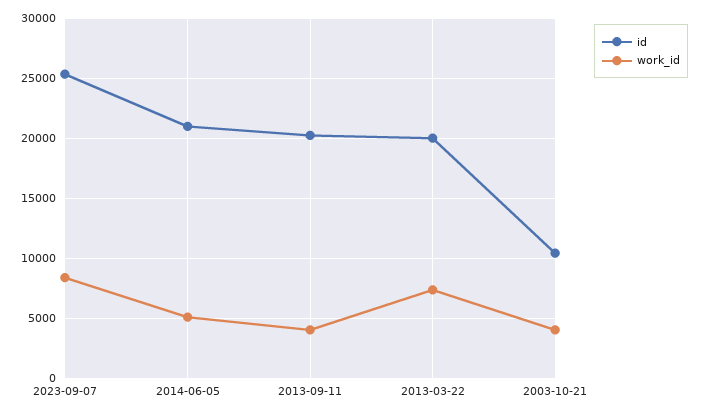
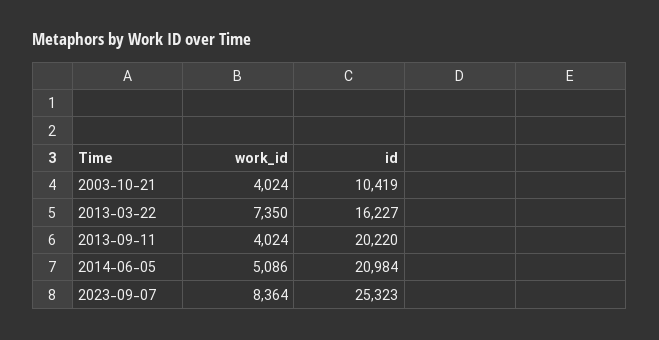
id, 2013-03-22: 20000 -> 16227

